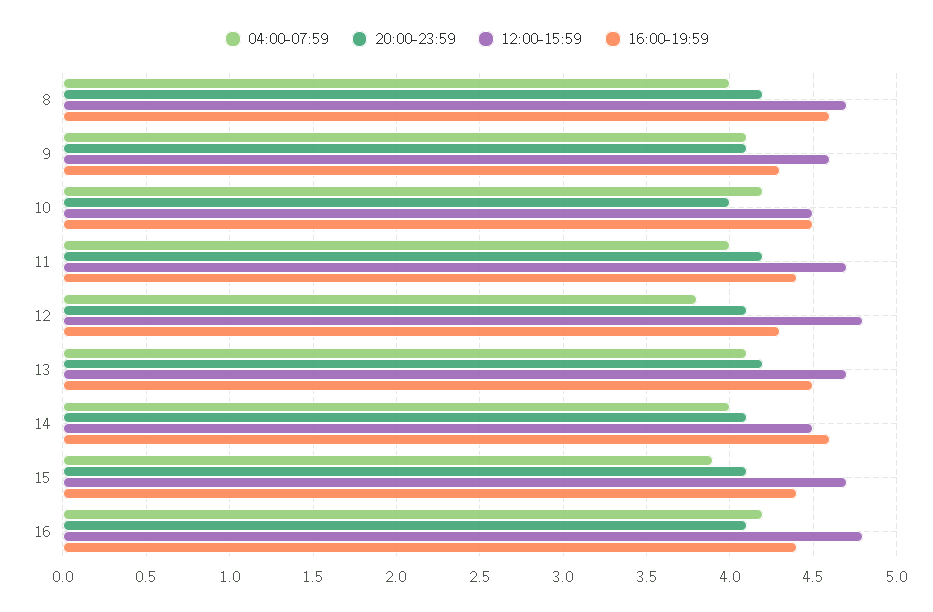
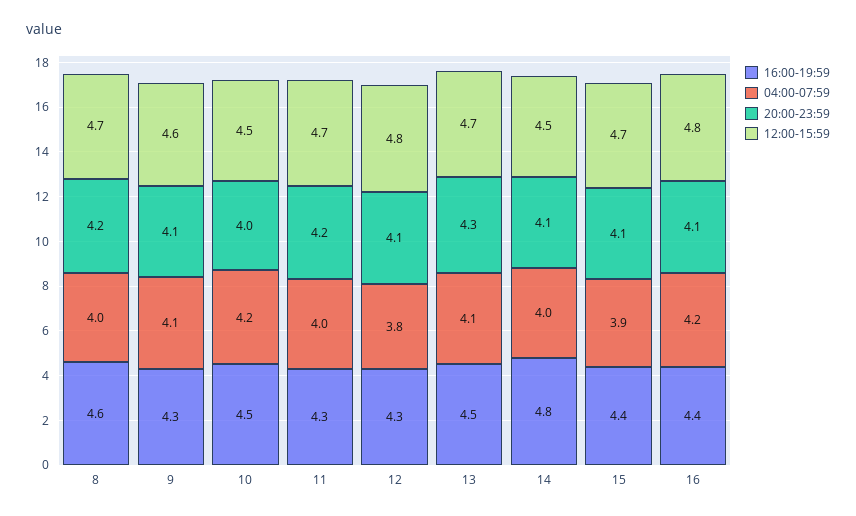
16:00-19:59, 11: 4.4 -> 4.3
20:00-23:59, 13: 4.2 -> 4.3
16:00-19:59, 14: 4.6 -> 4.8

